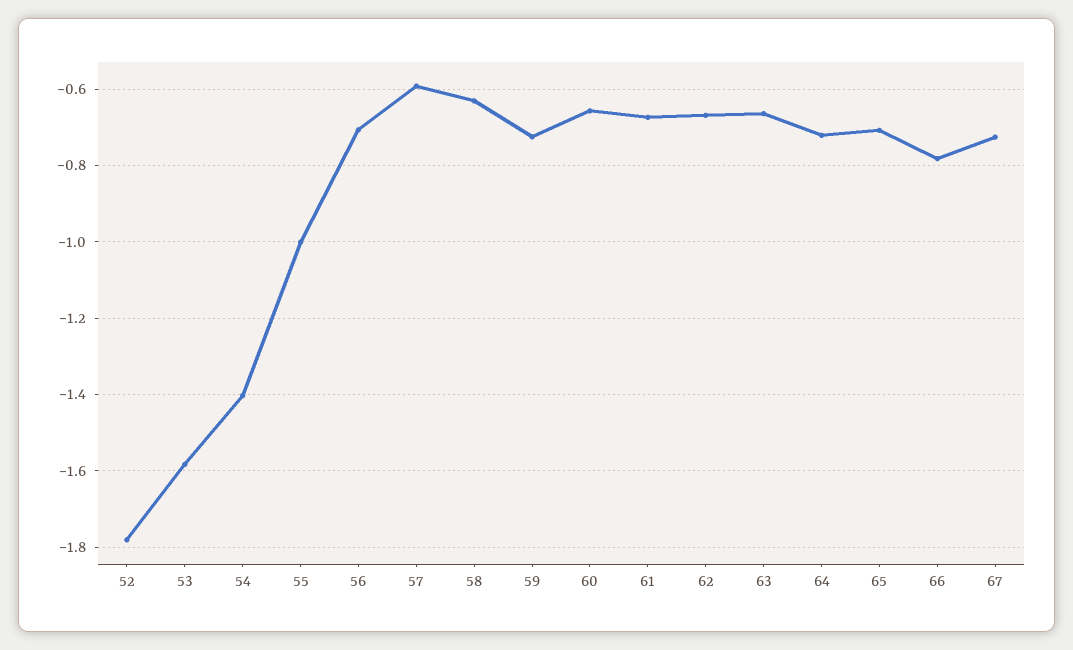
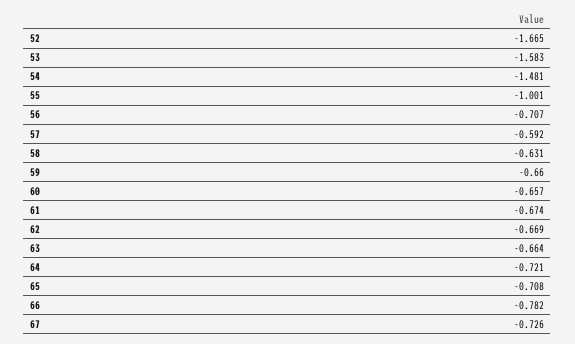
52: -1.78 -> -1.665
54: -1.4 -> -1.481
59: -0.72 -> -0.66

